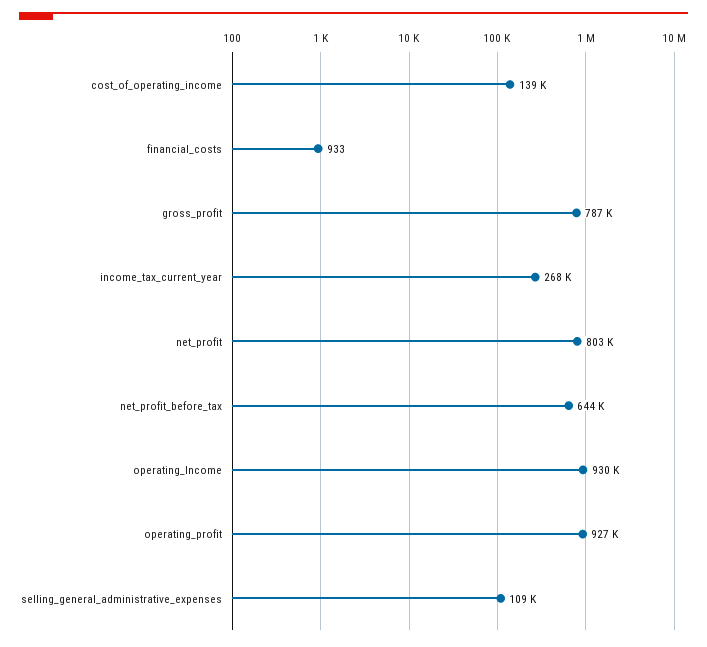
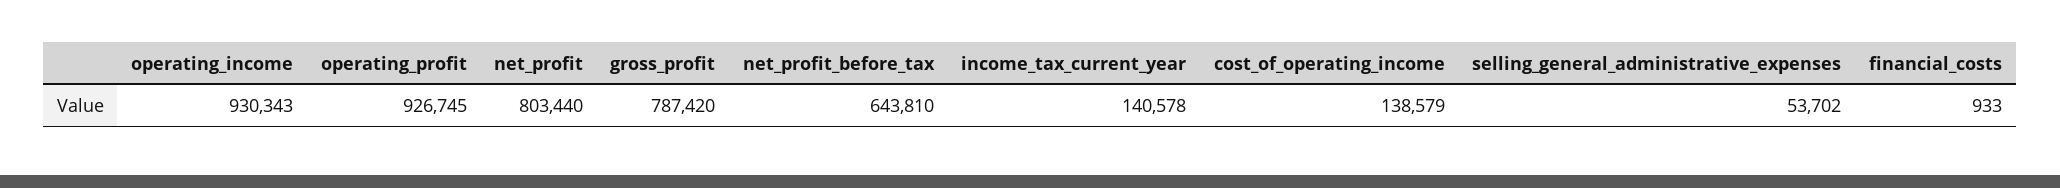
income_tax_current_year: 268000 -> 140578
selling_general_administrative_expenses: 109000 -> 53702

